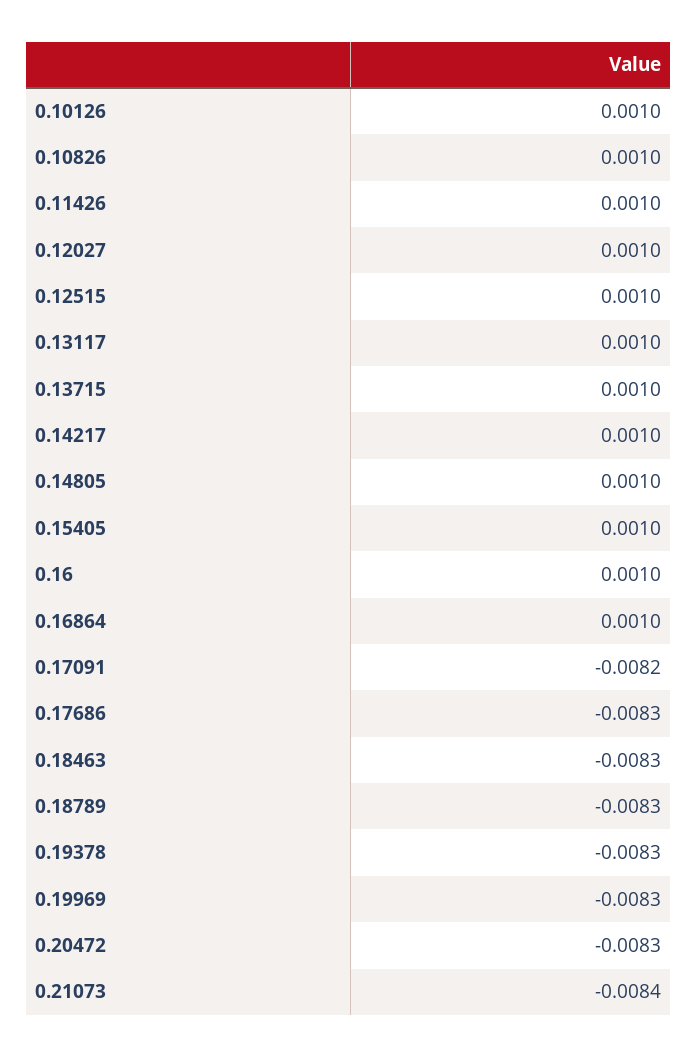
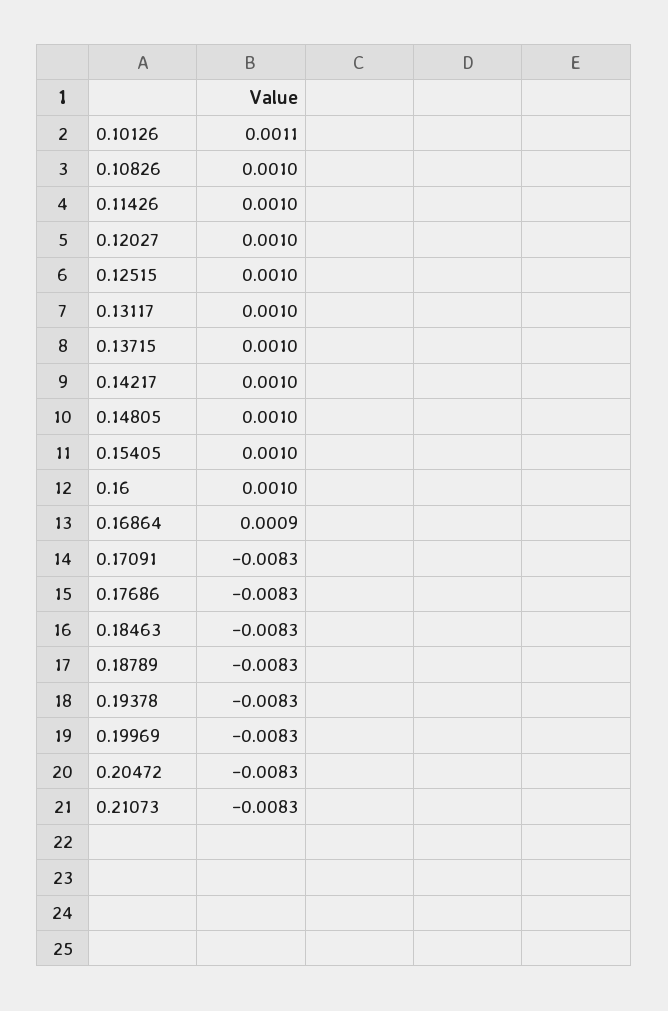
0.10126: 0.001 -> 0.0011
0.16864: 0.001 -> 0.0009
0.17091: -0.0082 -> -0.0083
0.21073: -0.0084 -> -0.0083

